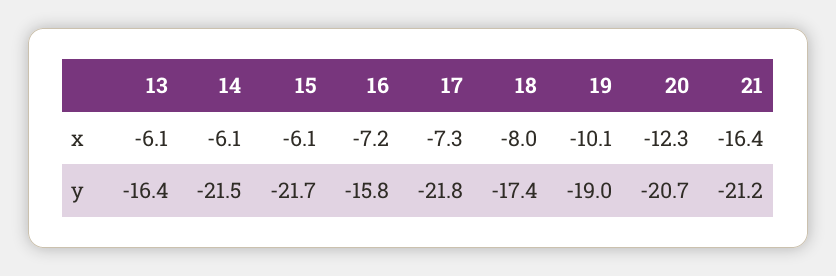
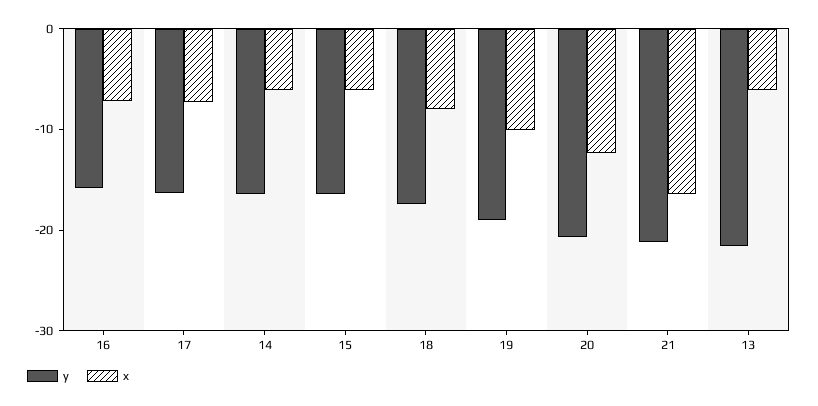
y, 13: -16.4 -> -22
y, 14: -21.5 -> -16
y, 15: -21.7 -> -16
y, 17: -21.8 -> -16

